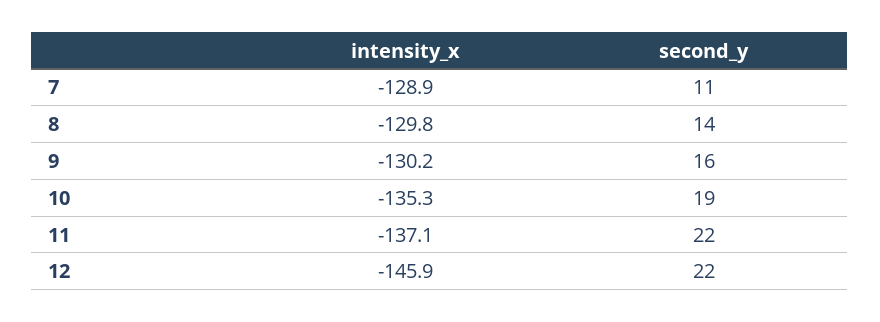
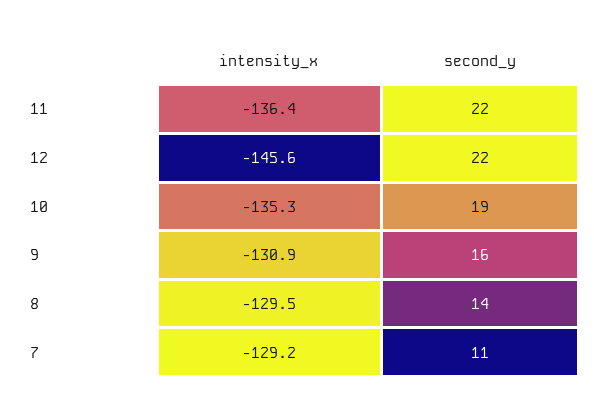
intensity_x, 7: -128.9 -> -129.2
intensity_x, 8: -129.8 -> -129.5
intensity_x, 9: -130.2 -> -130.9
intensity_x, 11: -137.1 -> -136.4
intensity_x, 12: -145.9 -> -145.6

